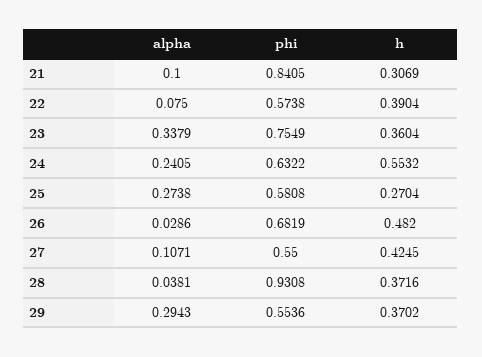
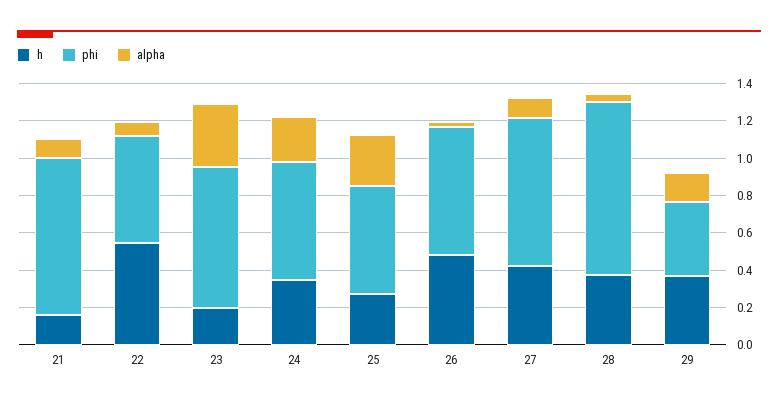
h, 21: 0.3069 -> 0.15
h, 22: 0.3904 -> 0.55
h, 23: 0.3604 -> 0.2
h, 24: 0.5532 -> 0.35
phi, 27: 0.55 -> 0.8
alpha, 29: 0.2943 -> 0.15
phi, 29: 0.5536 -> 0.4

